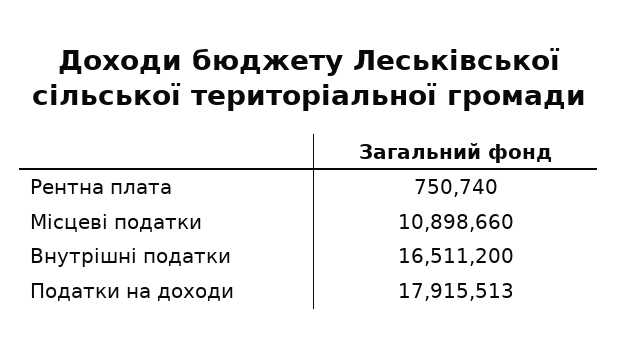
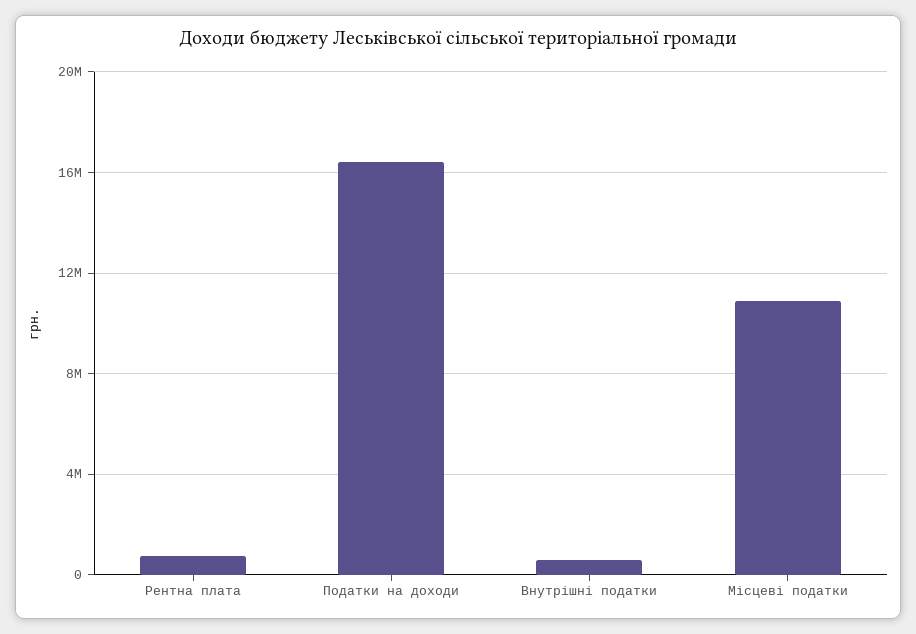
Внутрішні податки: 16511200 -> 500000
Податки на доходи: 17915513 -> 16500000

